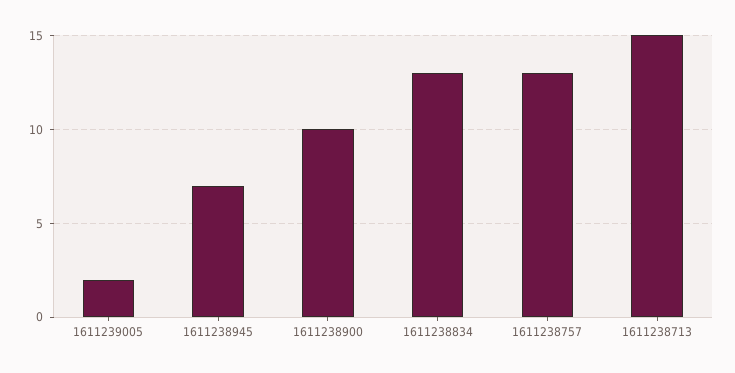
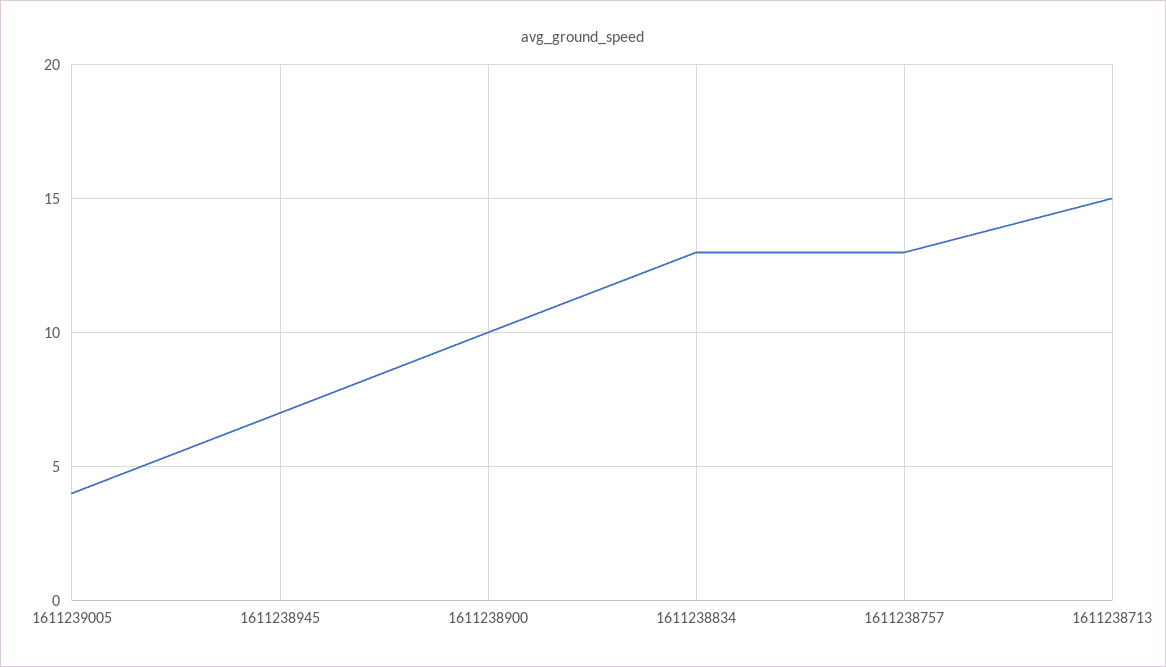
1611239005: 2 -> 4

